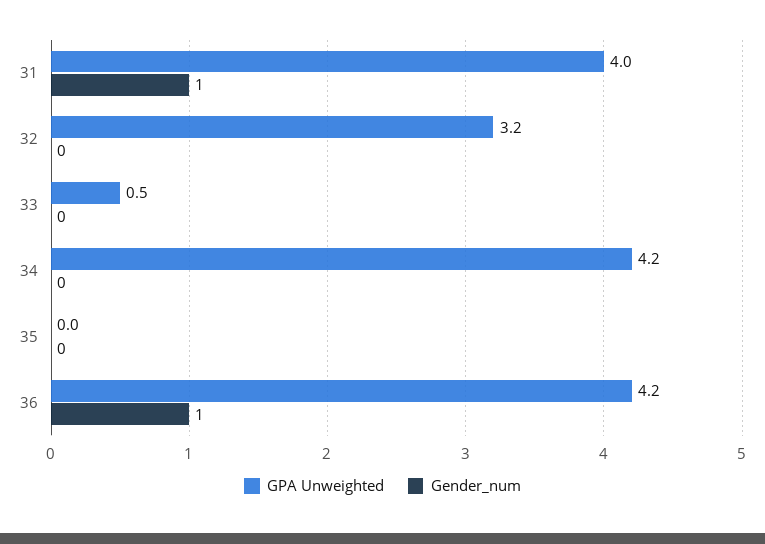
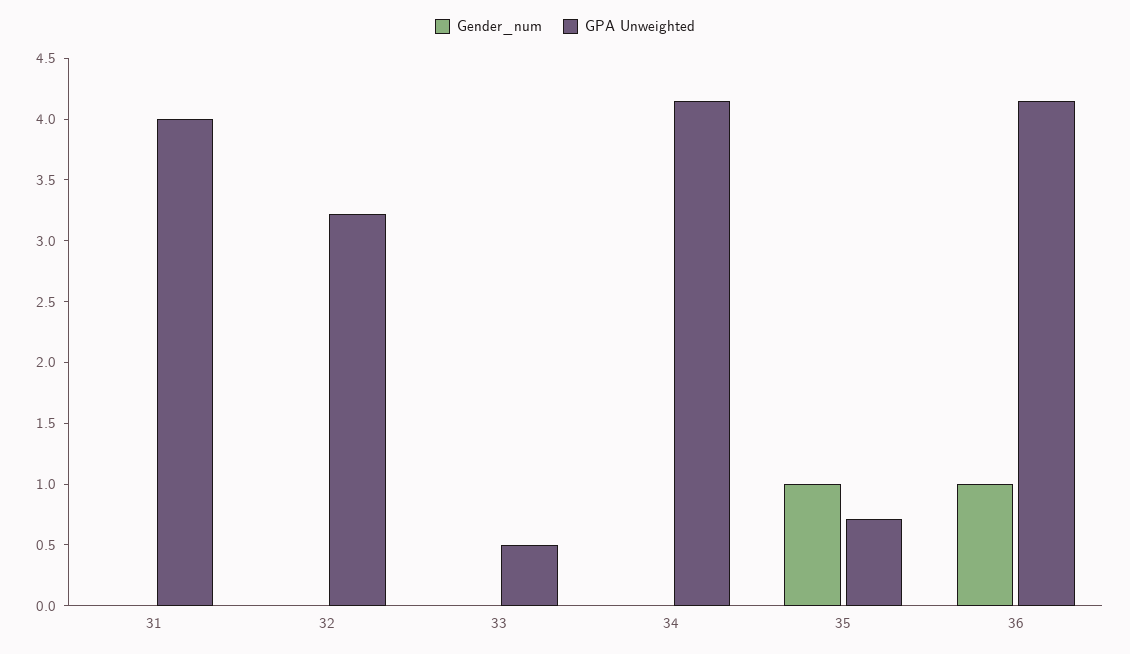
Gender_num, 31: 1 -> 0
GPA Unweighted, 35: 0 -> 0.7
Gender_num, 35: 0 -> 1

